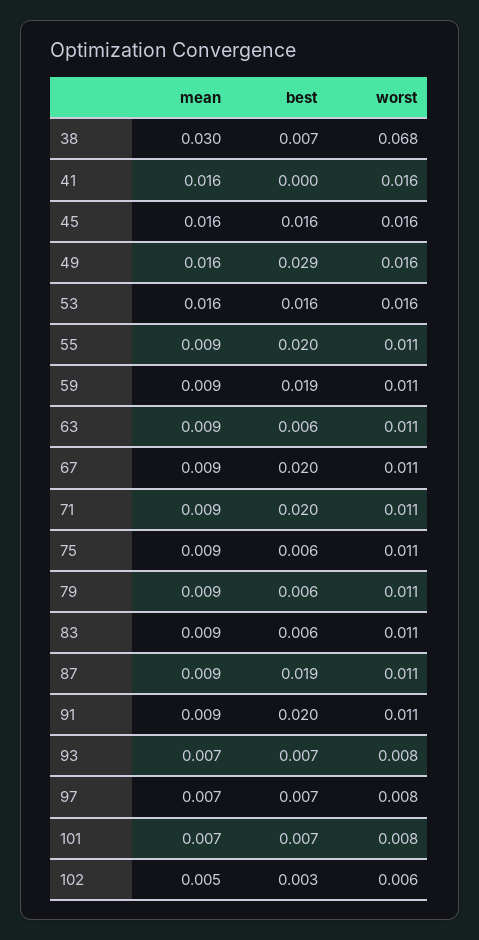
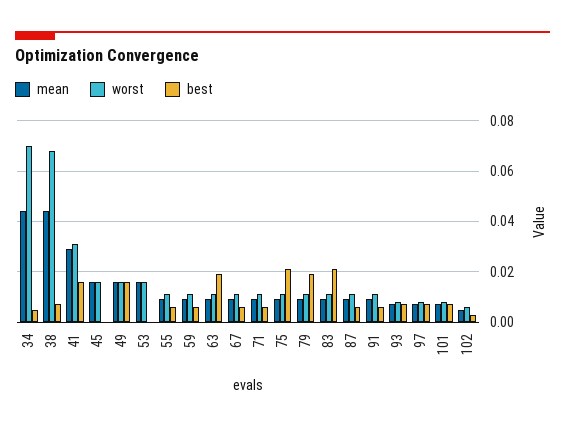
mean, 38: 0.03 -> 0.045
mean, 41: 0.016 -> 0.03
best, 41: 0 -> 0.015
worst, 41: 0.016 -> 0.03
best, 45: 0.016 -> 0
best, 49: 0.029 -> 0.015
best, 53: 0.016 -> 0
best, 55: 0.02 -> 0.005
best, 59: 0.019 -> 0.005
best, 63: 0.006 -> 0.02
best, 67: 0.02 -> 0.005
best, 71: 0.02 -> 0.005
best, 75: 0.006 -> 0.02
best, 79: 0.006 -> 0.02
best, 83: 0.006 -> 0.02
best, 87: 0.019 -> 0.005
best, 91: 0.02 -> 0.005
mean, 34: none -> 0.045
worst, 34: none -> 0.07
best, 34: none -> 0.005

